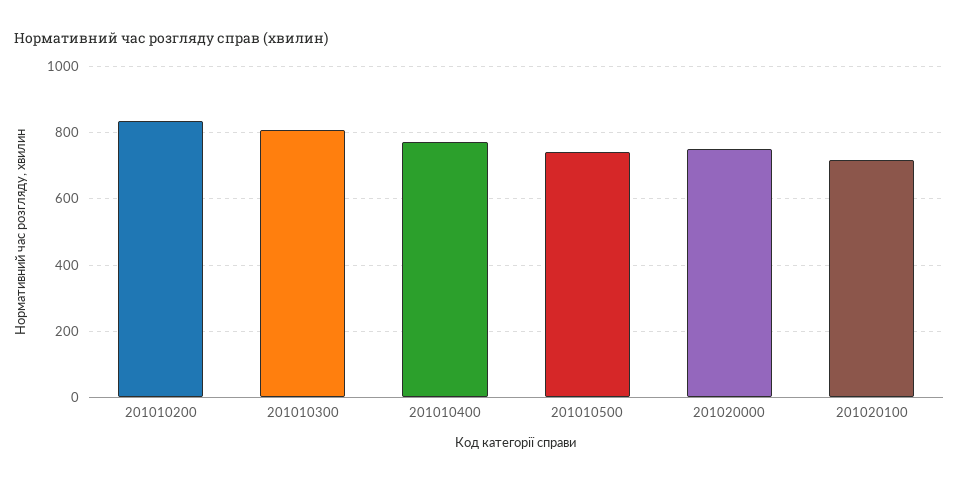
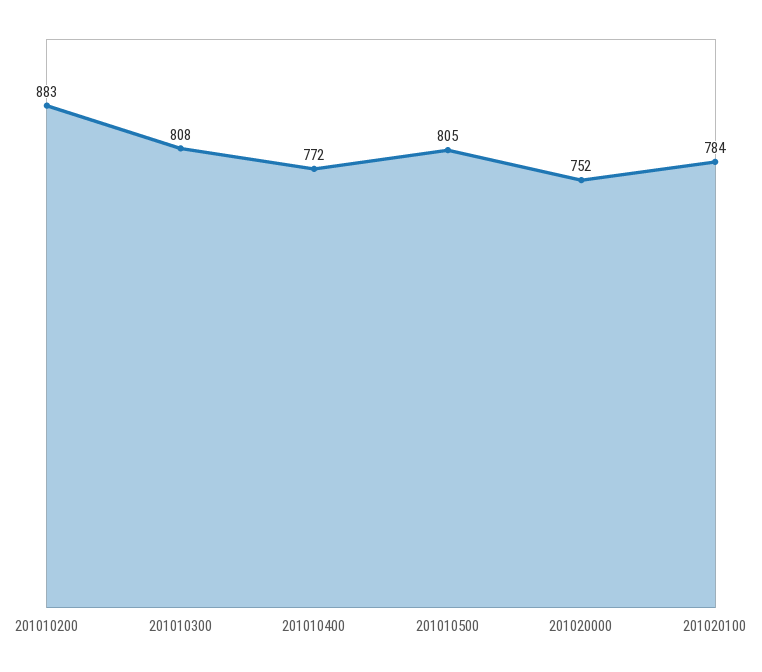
201010200: 840 -> 883
201010500: 740 -> 805
201020100: 720 -> 784

